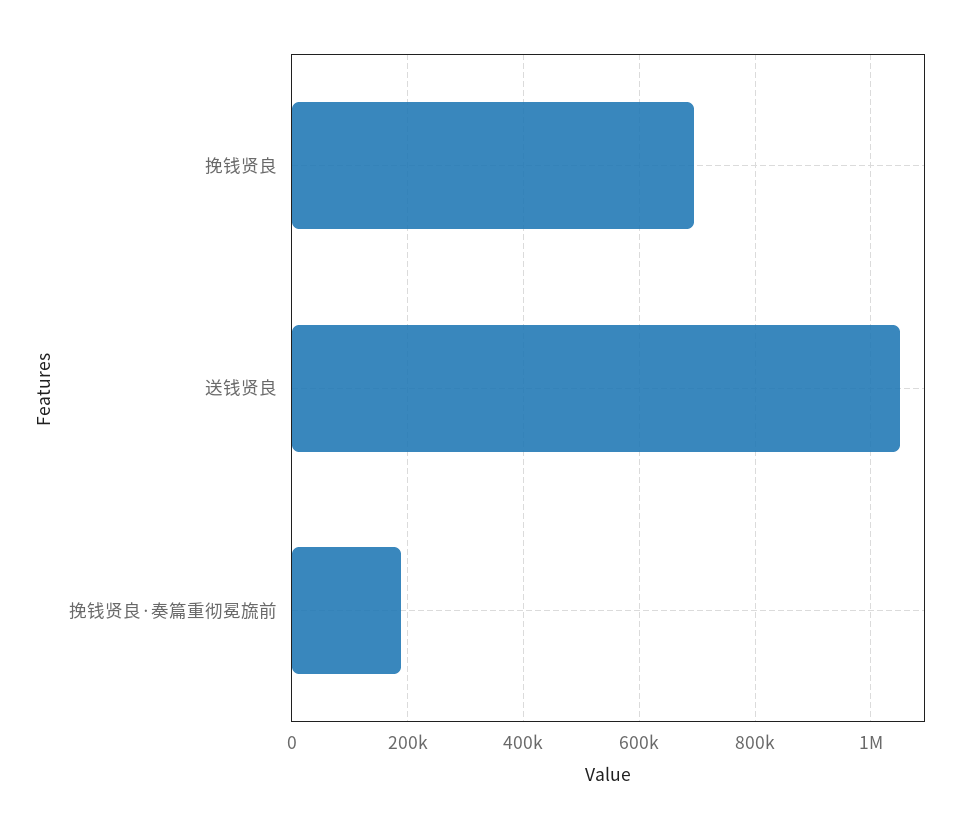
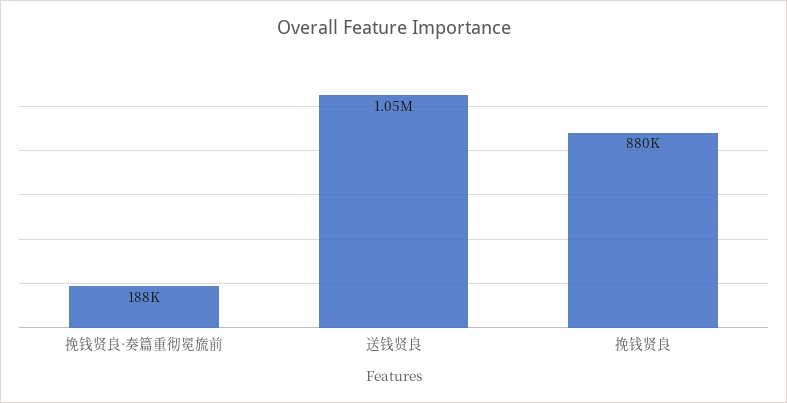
挽钱贤良: 700000 -> 880000

